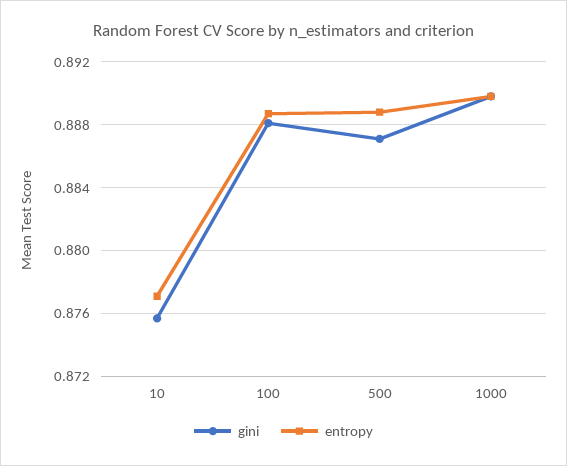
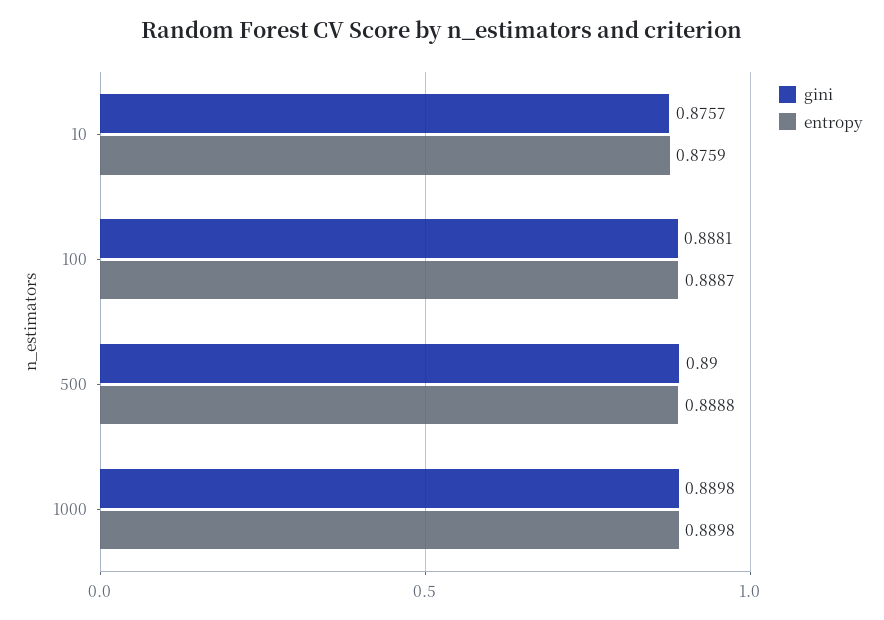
entropy, 10: 0.877 -> 0.8759
gini, 500: 0.887 -> 0.89

